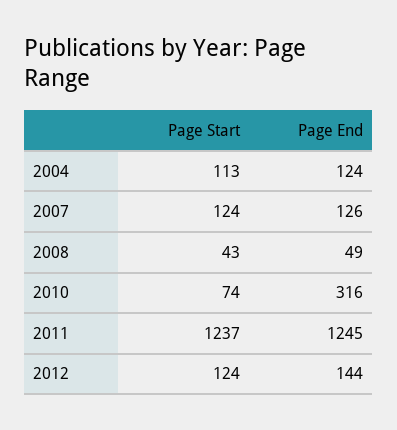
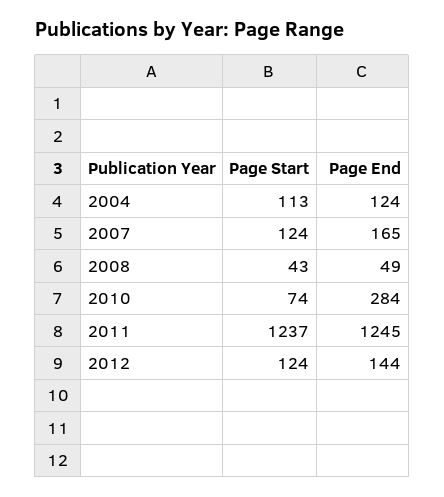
Page End, 2007: 126 -> 165
Page End, 2010: 316 -> 284

